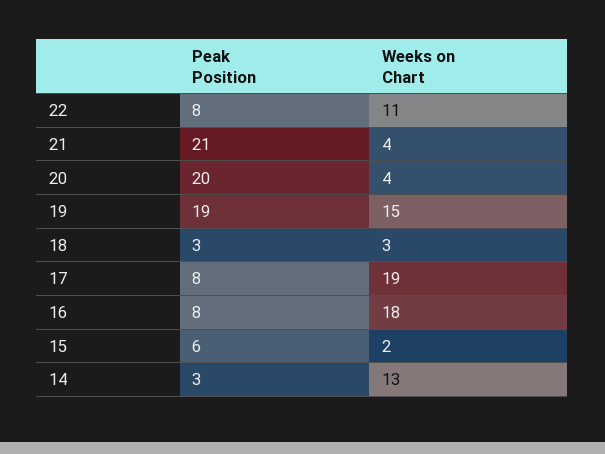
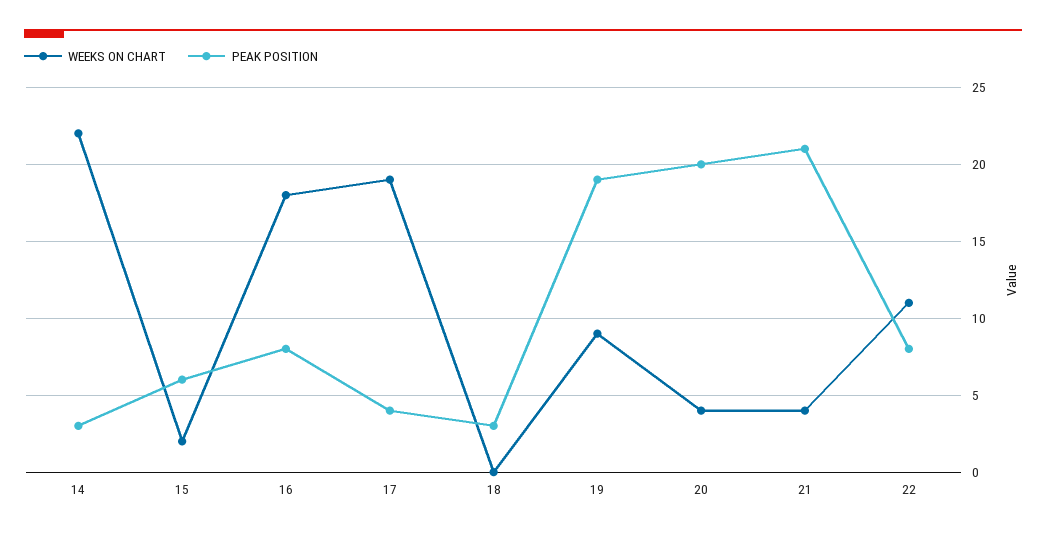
Weeks on Chart, 19: 15 -> 9
Weeks on Chart, 18: 3 -> 0
Peak Position, 17: 8 -> 4
Weeks on Chart, 14: 13 -> 22

